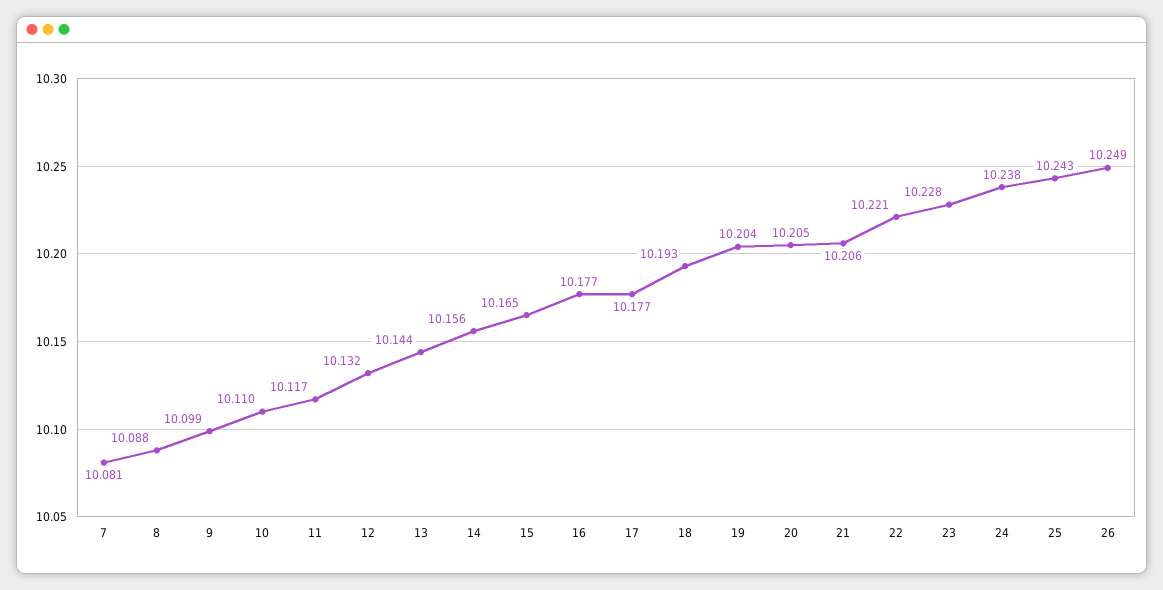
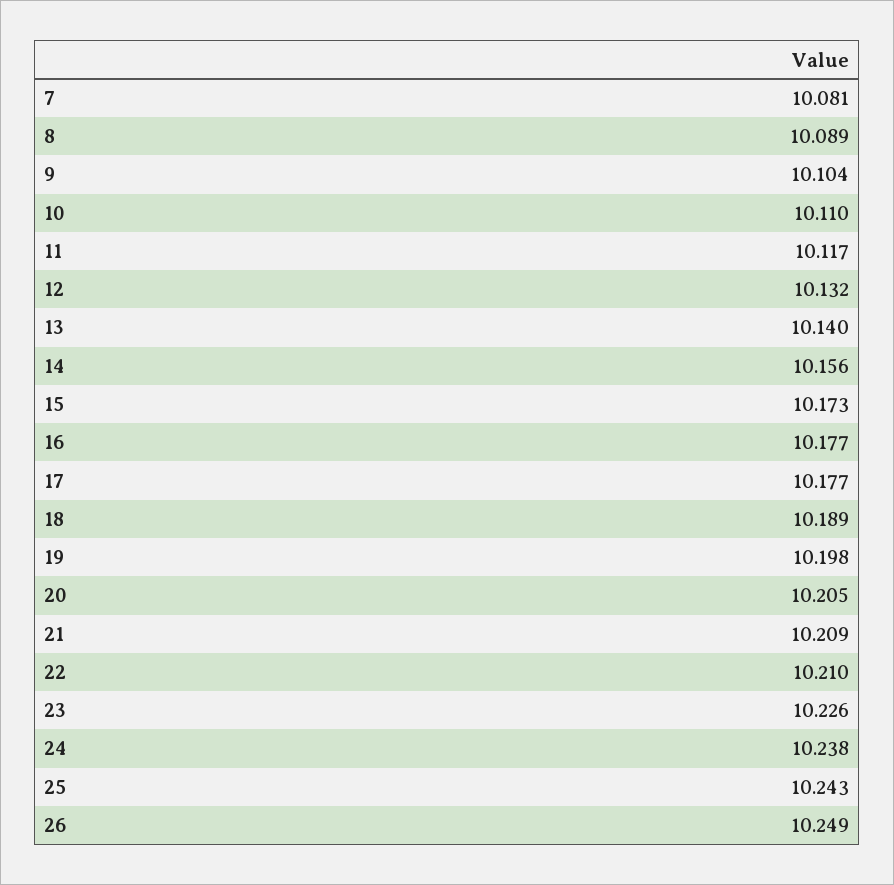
8: 10.088 -> 10.089
9: 10.099 -> 10.104
13: 10.144 -> 10.14
15: 10.165 -> 10.173
18: 10.193 -> 10.189
19: 10.204 -> 10.198
21: 10.206 -> 10.209
22: 10.221 -> 10.21
23: 10.228 -> 10.226

